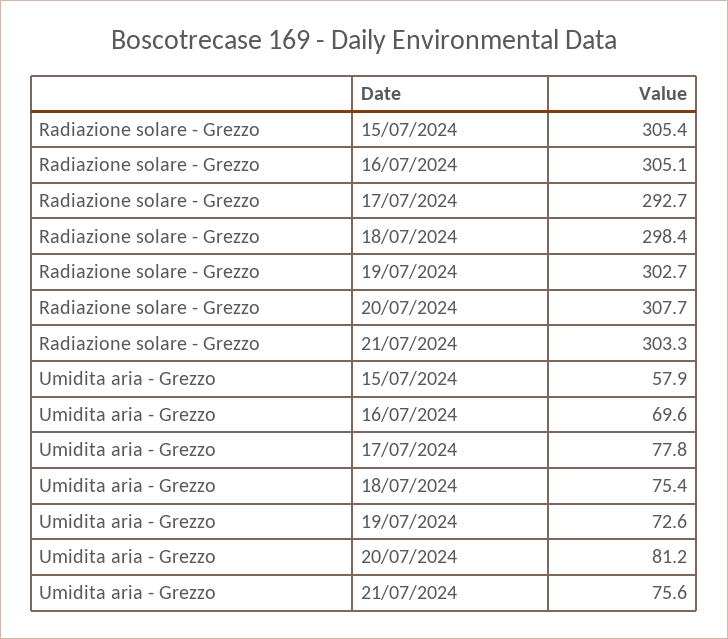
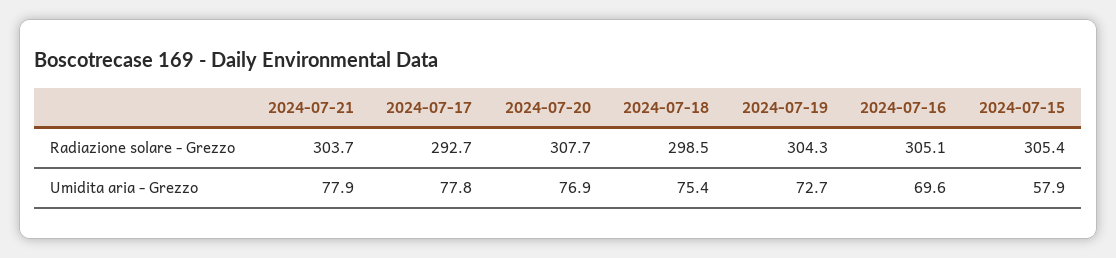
Radiazione solare - Grezzo, 18/07/2024: 298.4 -> 298.5
Radiazione solare - Grezzo, 19/07/2024: 302.7 -> 304.3
Radiazione solare - Grezzo, 21/07/2024: 303.3 -> 303.7
Umidita aria - Grezzo, 19/07/2024: 72.6 -> 72.7
Umidita aria - Grezzo, 20/07/2024: 81.2 -> 76.9
Umidita aria - Grezzo, 21/07/2024: 75.6 -> 77.9

